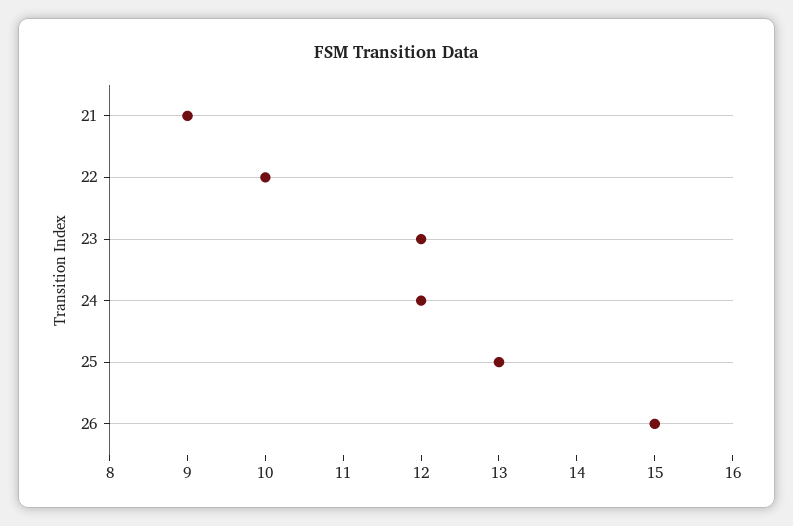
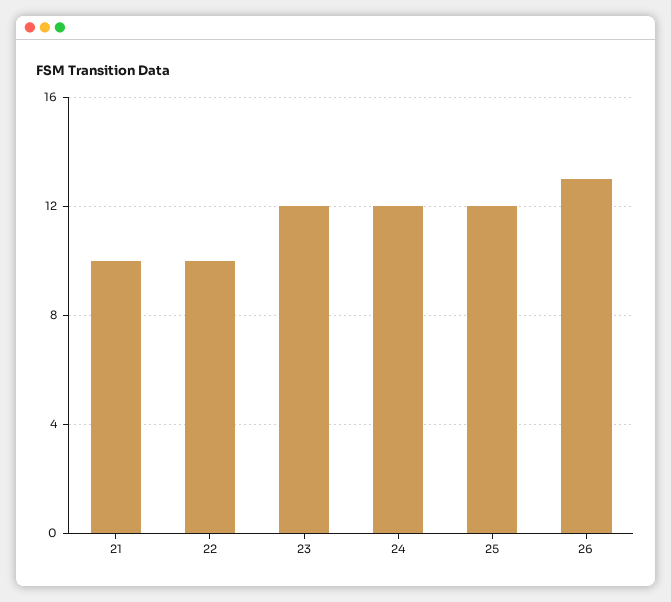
21: 9 -> 10
25: 13 -> 12
26: 15 -> 13

